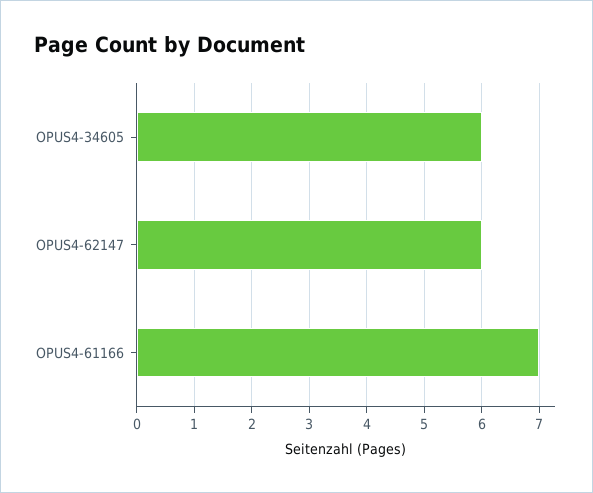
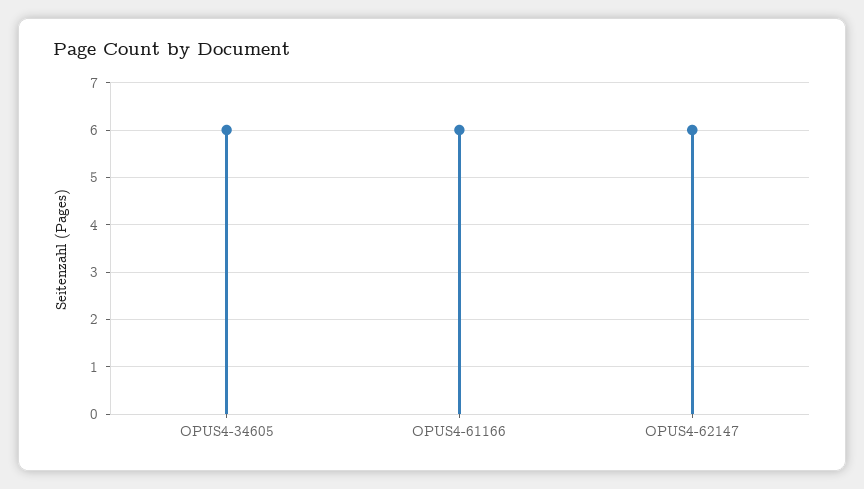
OPUS4-61166: 7 -> 6

